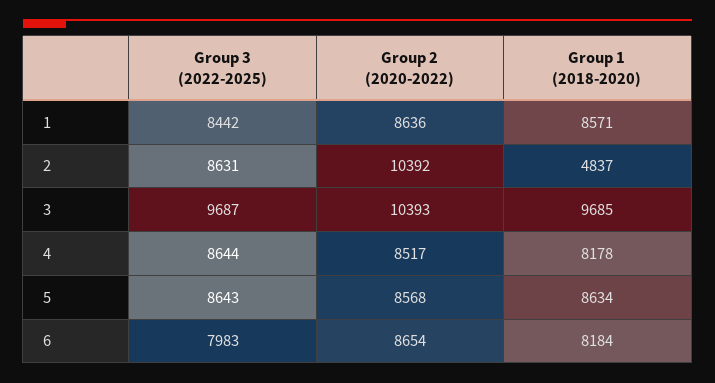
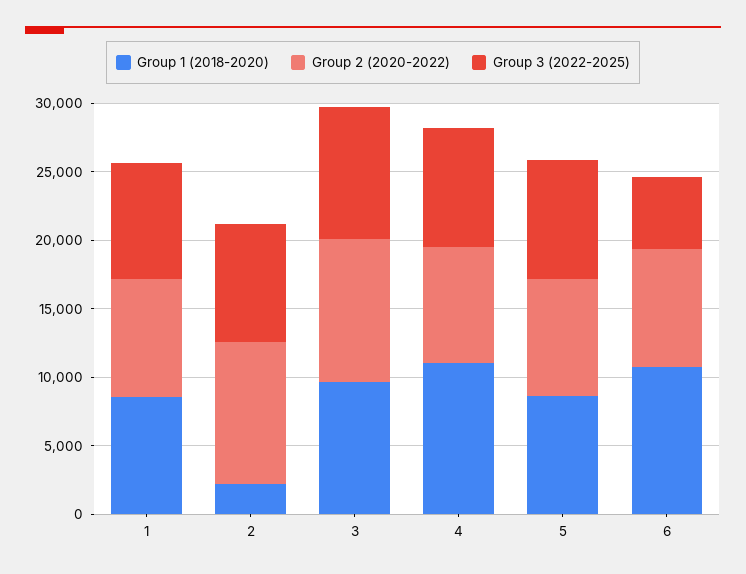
Group 1 (2018-2020), 2: 4837 -> 2000
Group 1 (2018-2020), 4: 8178 -> 11000
Group 3 (2022-2025), 6: 7983 -> 5000
Group 1 (2018-2020), 6: 8184 -> 11000

